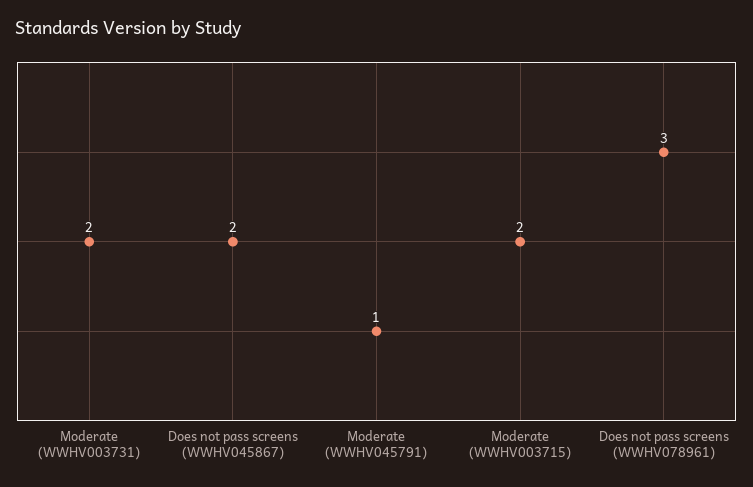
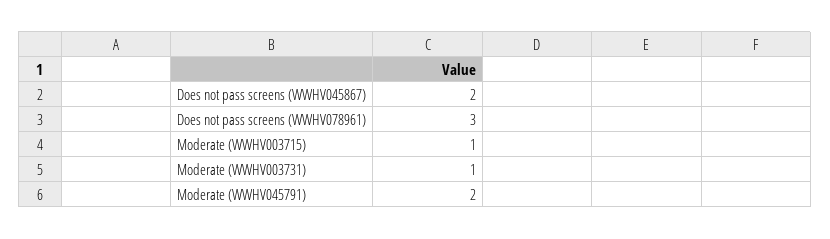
Moderate (WWHV003731): 2 -> 1
Moderate (WWHV045791): 1 -> 2
Moderate (WWHV003715): 2 -> 1

